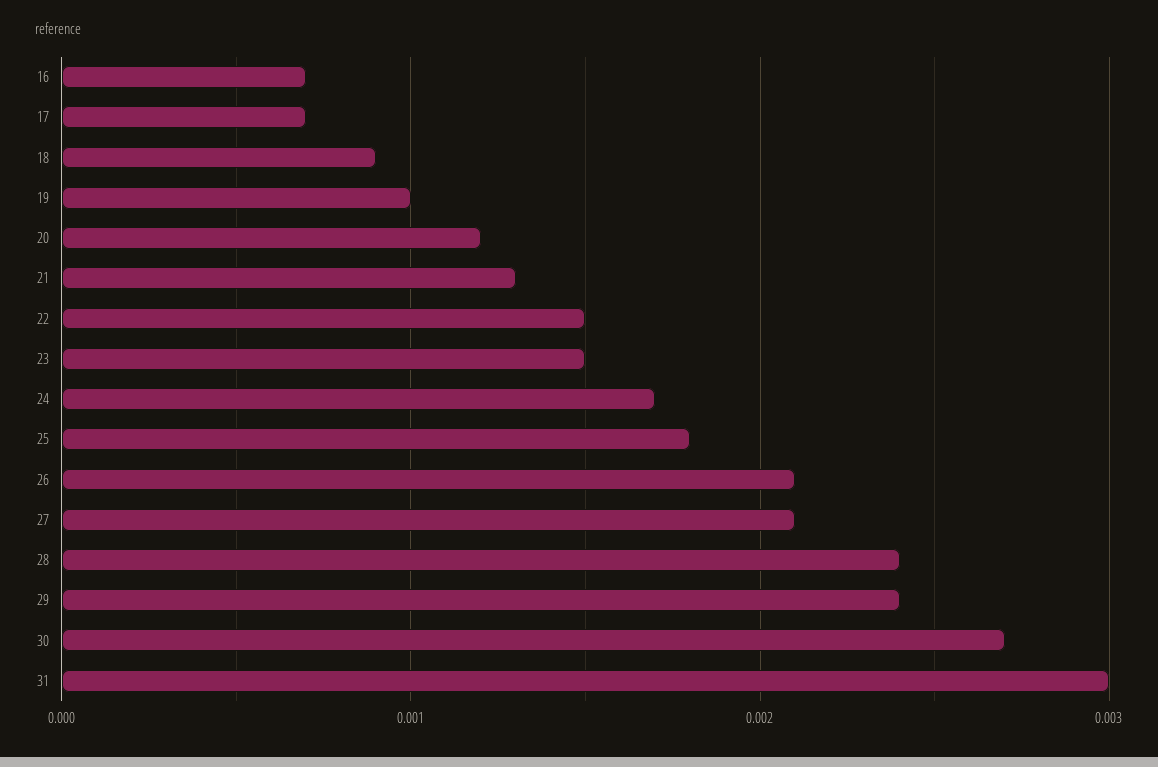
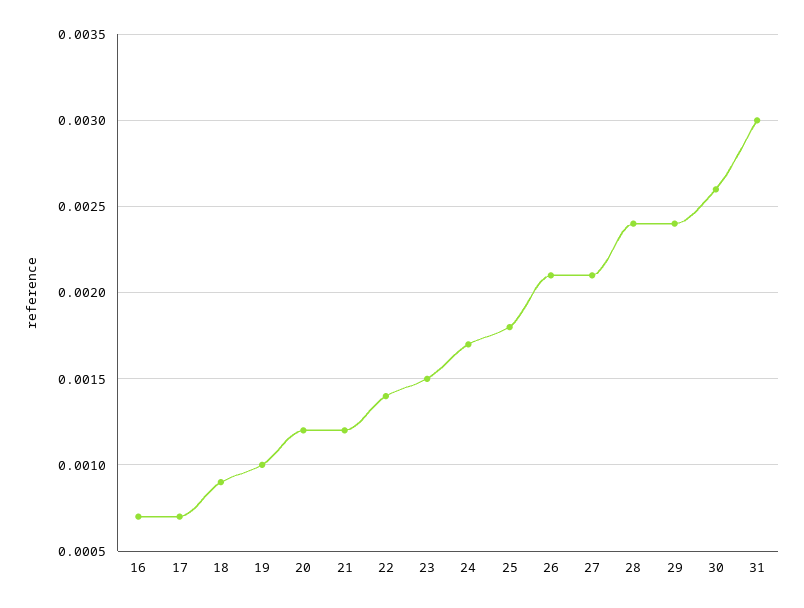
21: 0.0013 -> 0.0012
22: 0.0015 -> 0.0014
30: 0.0027 -> 0.0026

